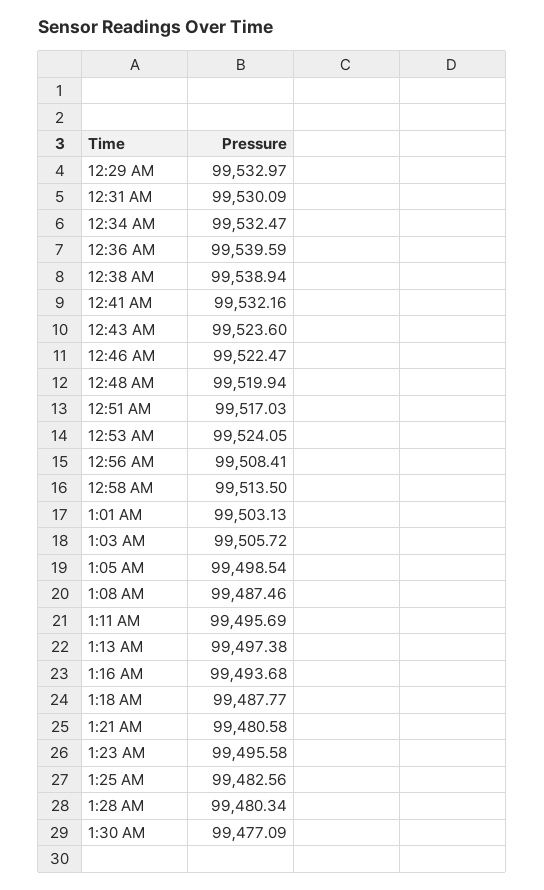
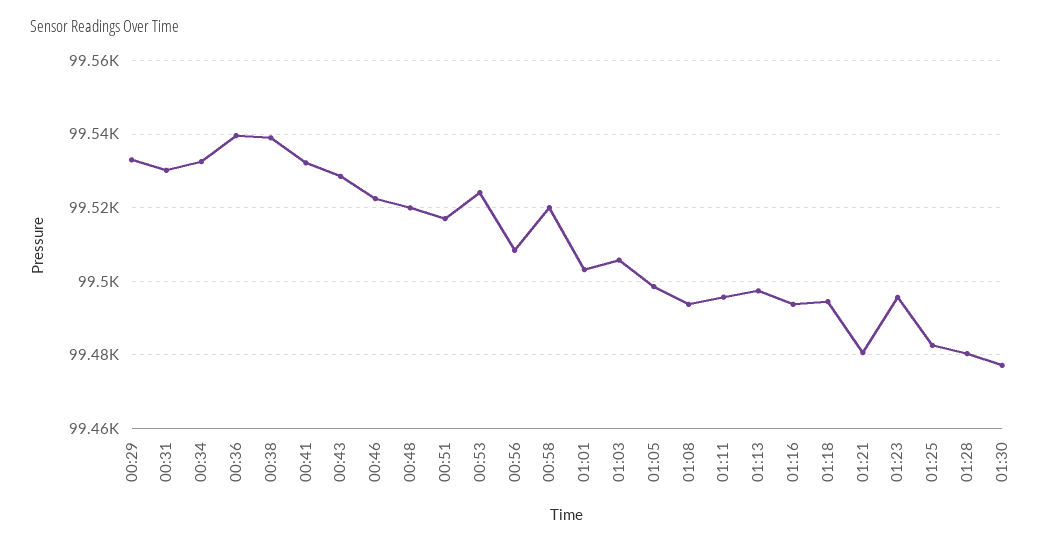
12:43 AM: 99523.6 -> 99528
12:58 AM: 99513.5 -> 99520
1:08 AM: 99487.46 -> 99494
1:18 AM: 99487.77 -> 99494

